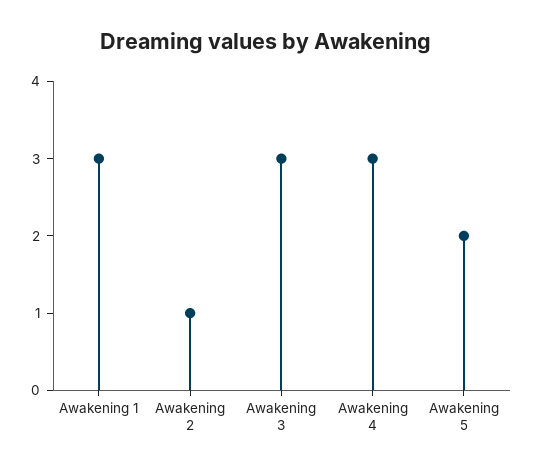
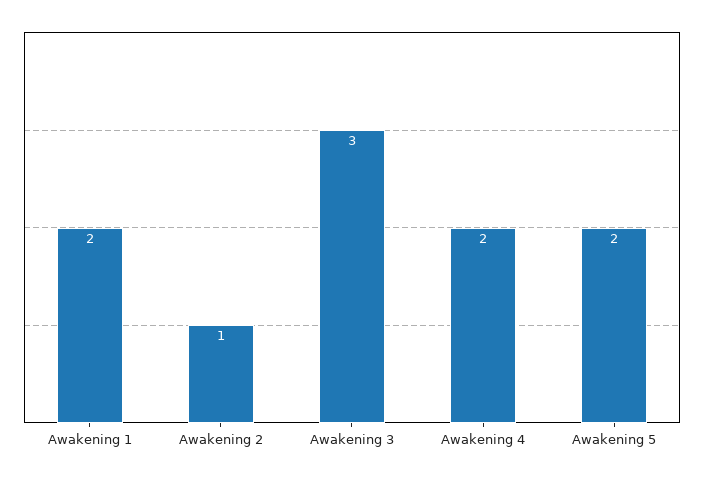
Awakening 1: 3 -> 2
Awakening 4: 3 -> 2

